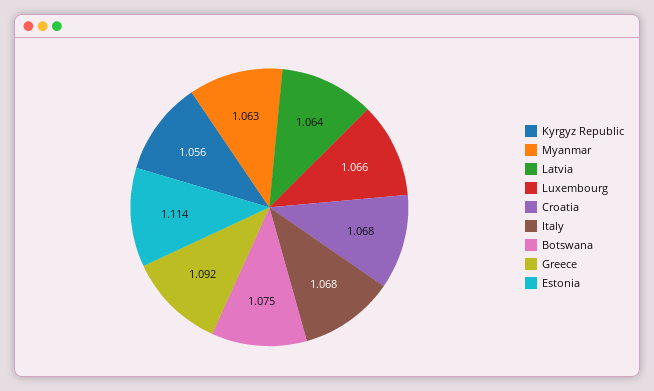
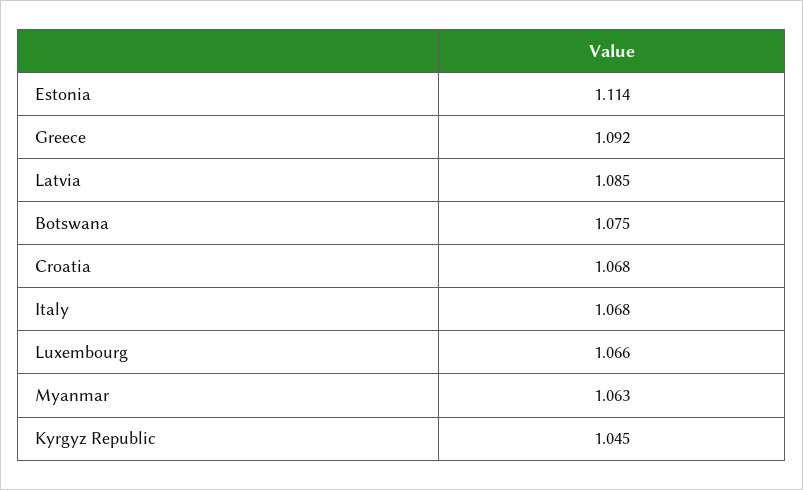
Kyrgyz Republic: 1.056 -> 1.045
Latvia: 1.064 -> 1.085

